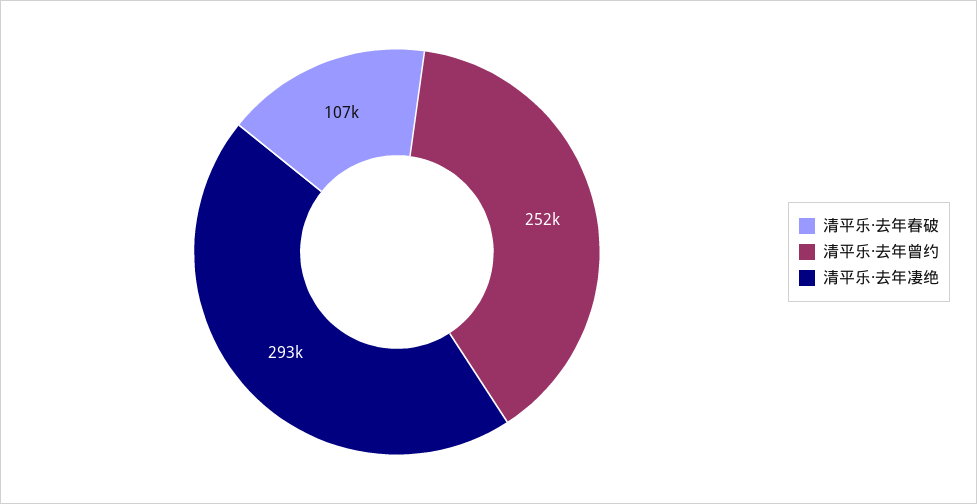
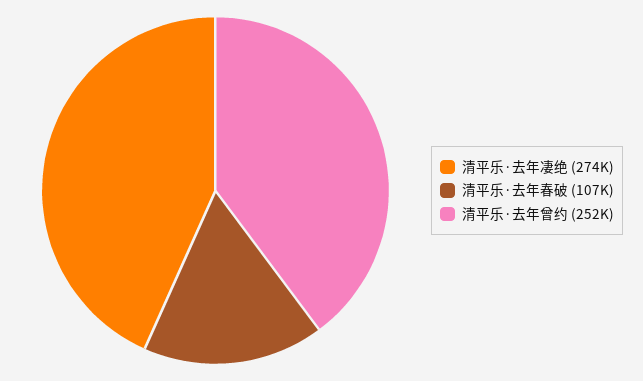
清平乐·去年凄绝: 293000 -> 274000

